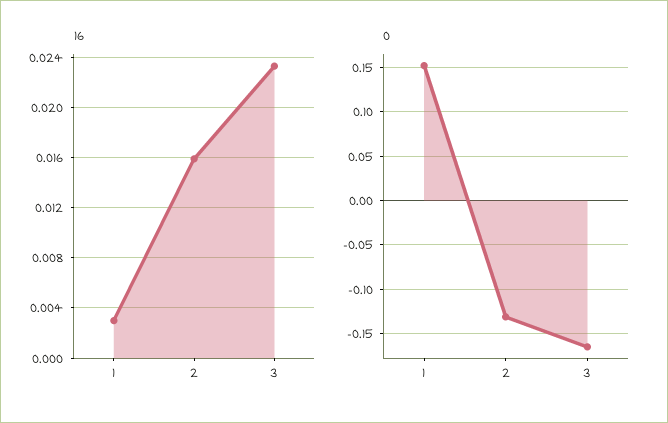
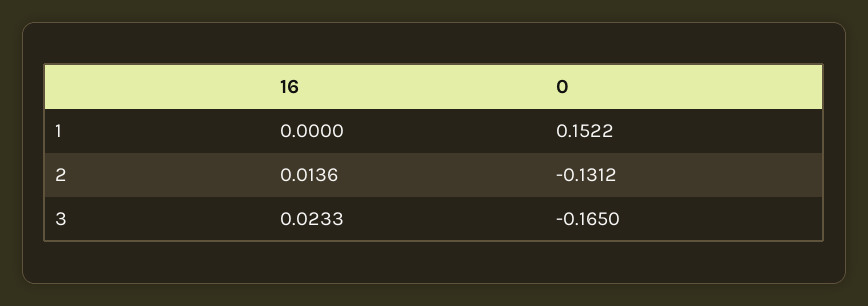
16, 1: 0.003 -> 0
16, 2: 0.016 -> 0.0136

